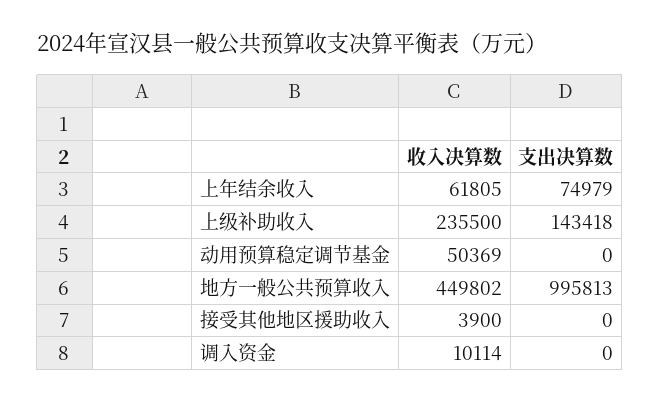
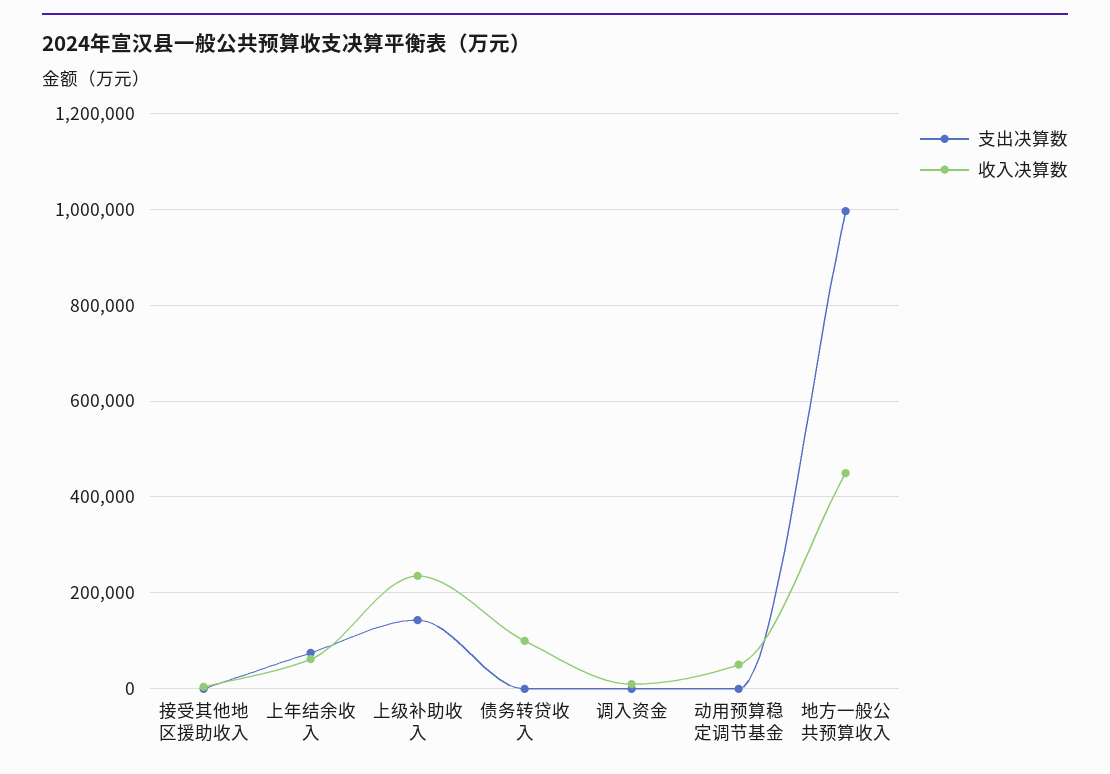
支出决算数, 债务转贷收入: none -> 0
收入决算数, 债务转贷收入: none -> 100000

